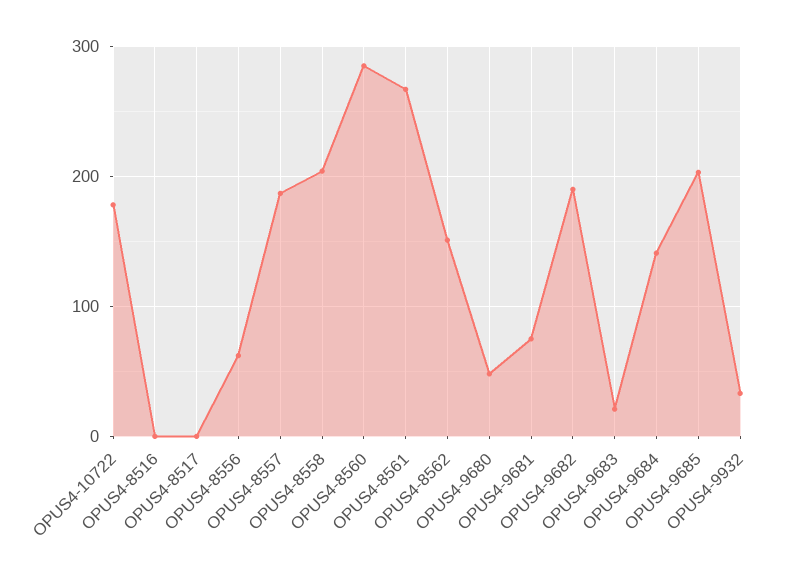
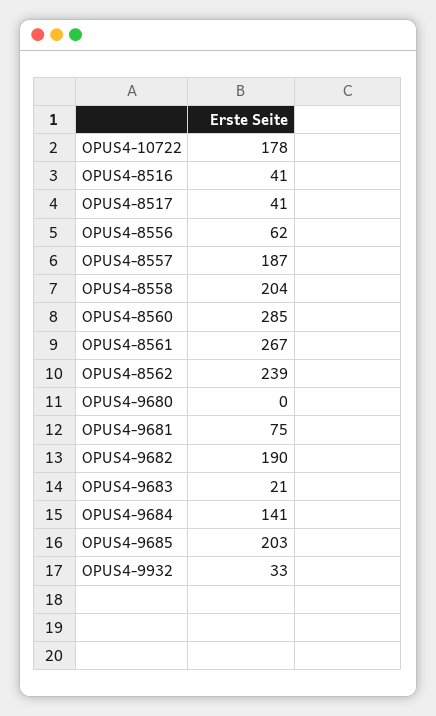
OPUS4-8516: 0 -> 41
OPUS4-8517: 0 -> 41
OPUS4-8562: 150 -> 239
OPUS4-9680: 50 -> 0

